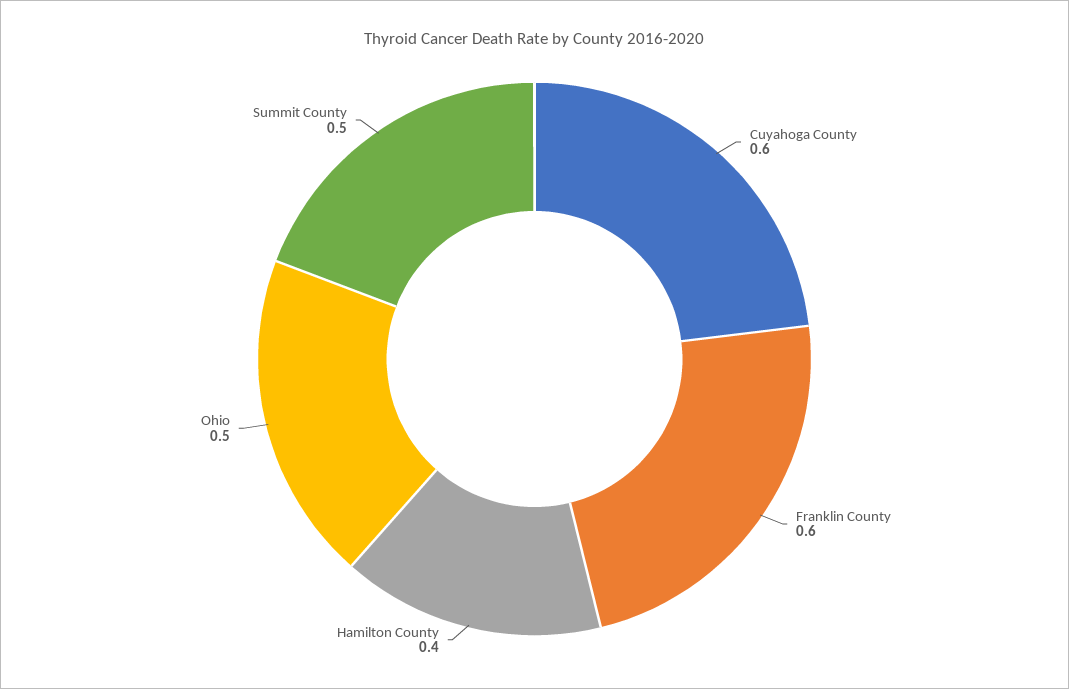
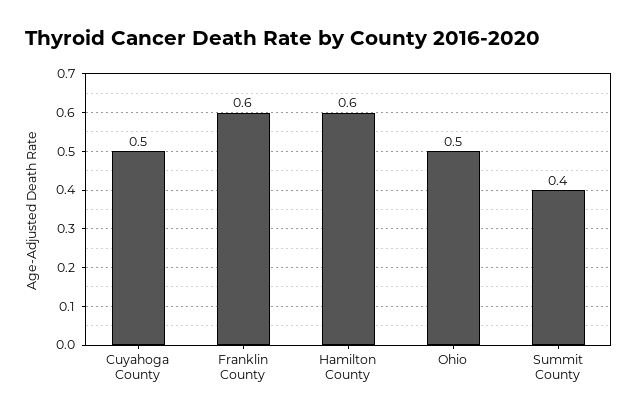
Cuyahoga County: 0.6 -> 0.5
Hamilton County: 0.4 -> 0.6
Summit County: 0.5 -> 0.4

